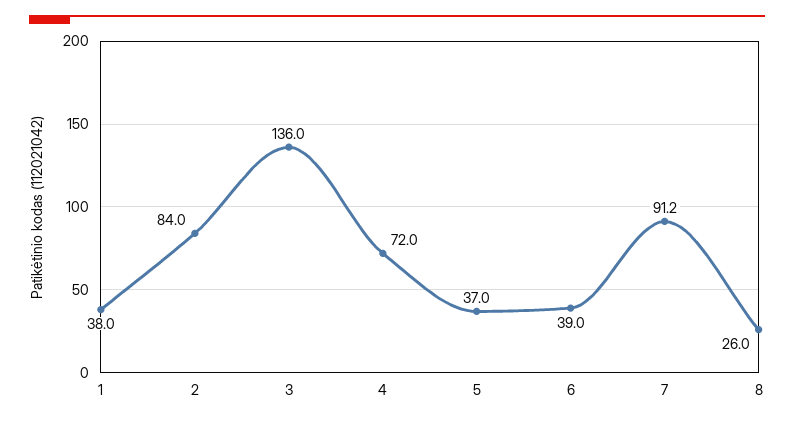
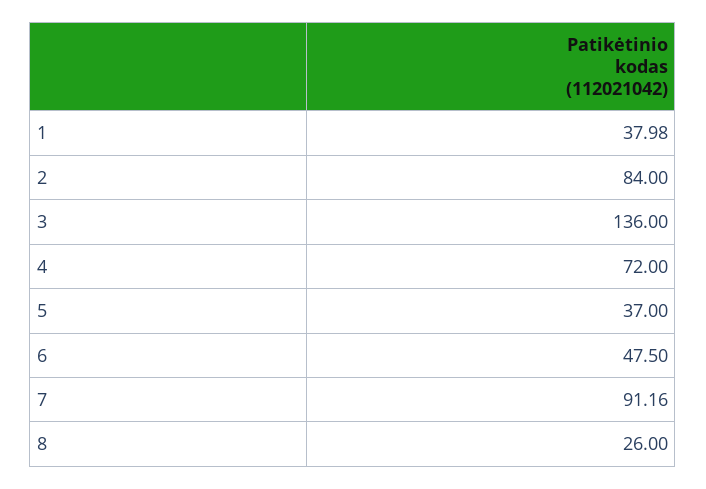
6: 39 -> 47.5

